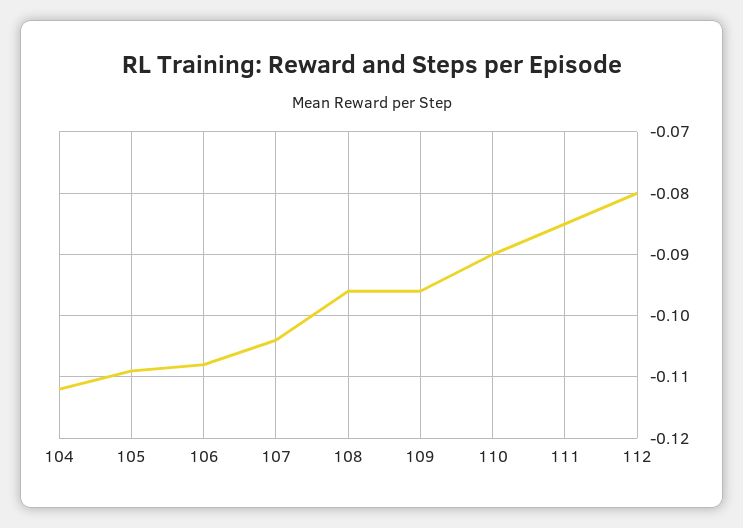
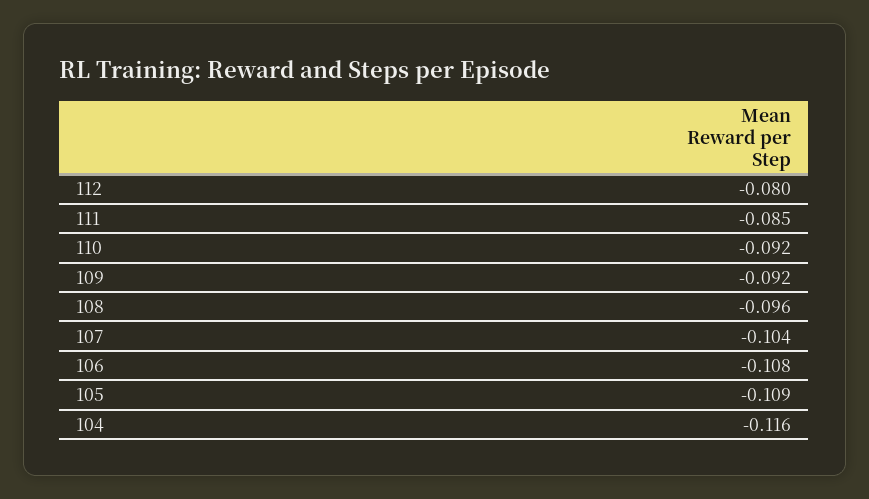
104: -0.112 -> -0.116
109: -0.096 -> -0.092
110: -0.09 -> -0.092

